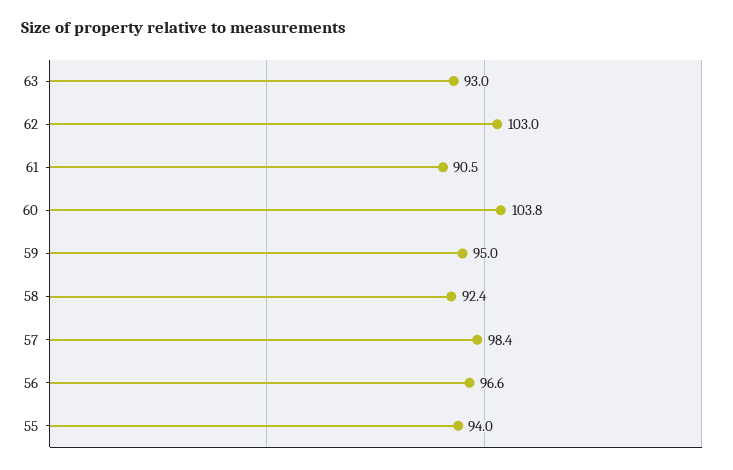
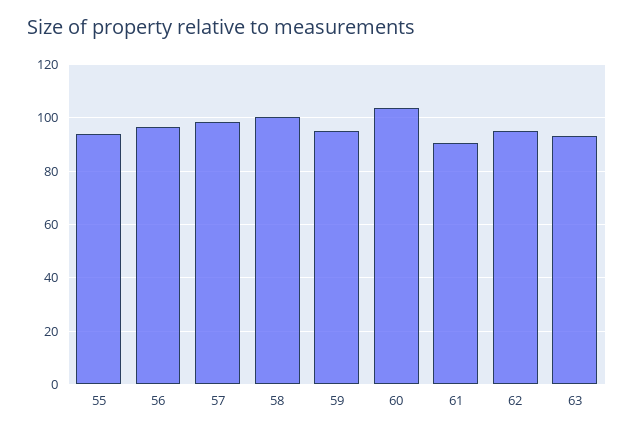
62: 103 -> 95
58: 92.4 -> 100

